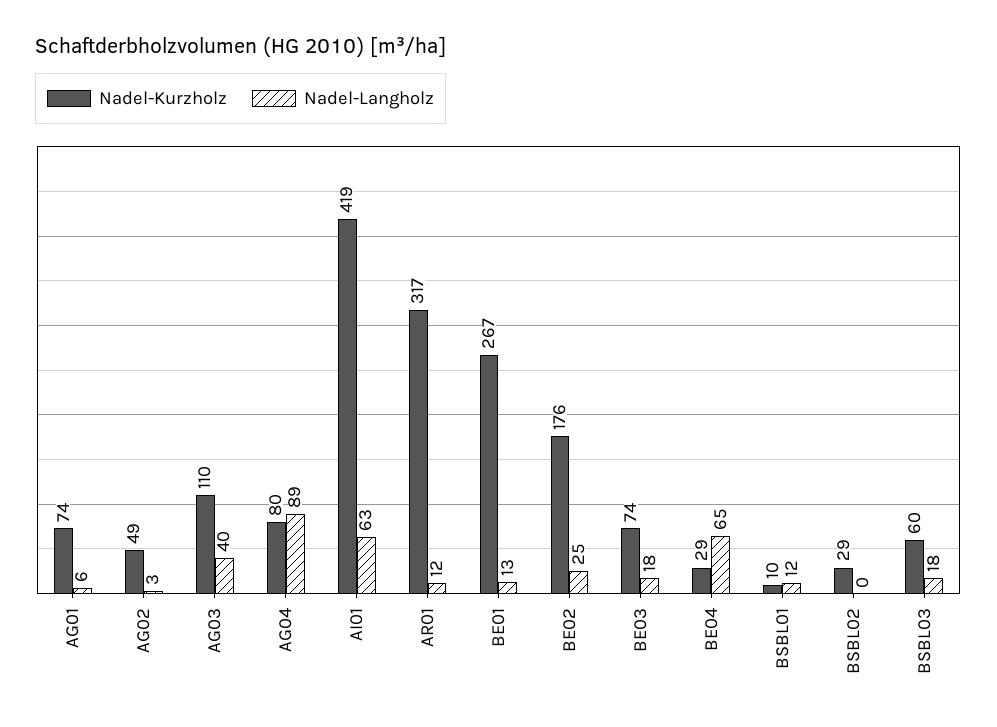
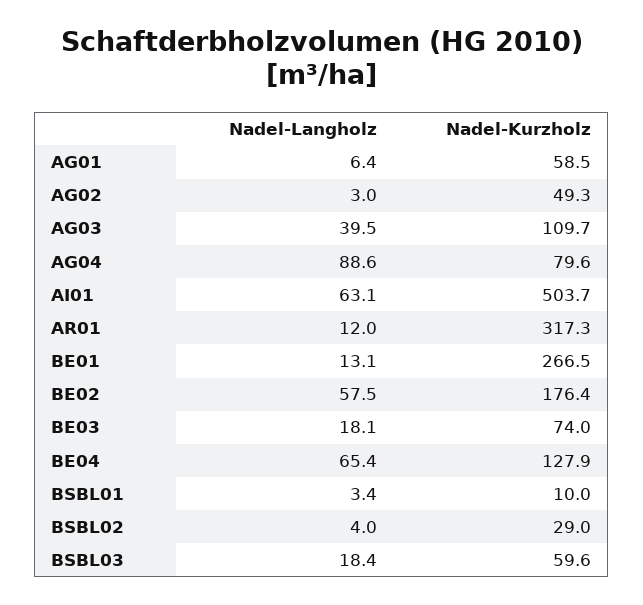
Nadel-Kurzholz, AG01: 74 -> 58.5
Nadel-Kurzholz, AI01: 419 -> 503.7
Nadel-Langholz, BE02: 25 -> 57.5
Nadel-Kurzholz, BE04: 29 -> 127.9
Nadel-Langholz, BSBL01: 12 -> 3.4
Nadel-Langholz, BSBL02: 0 -> 4

